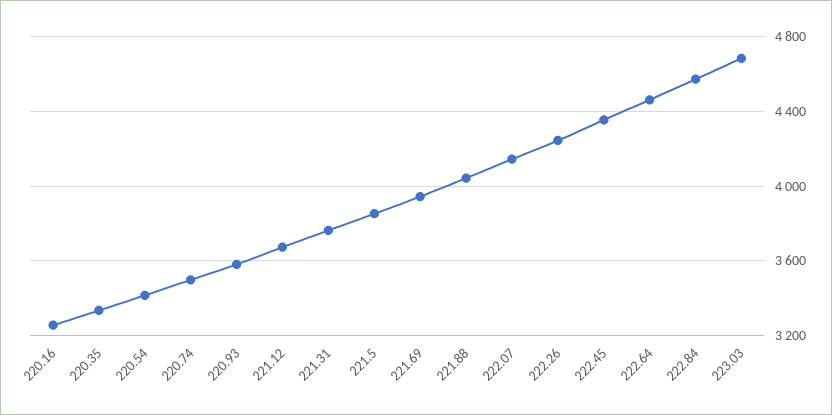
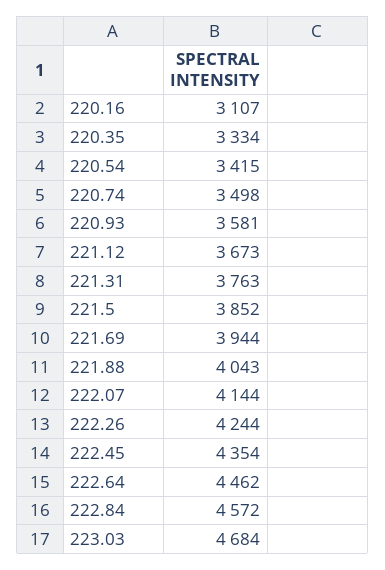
220.16: 3250 -> 3107

